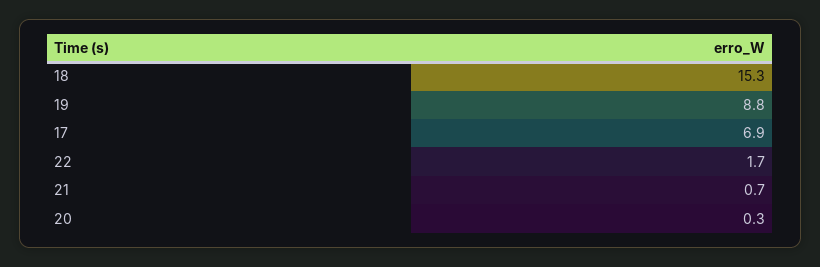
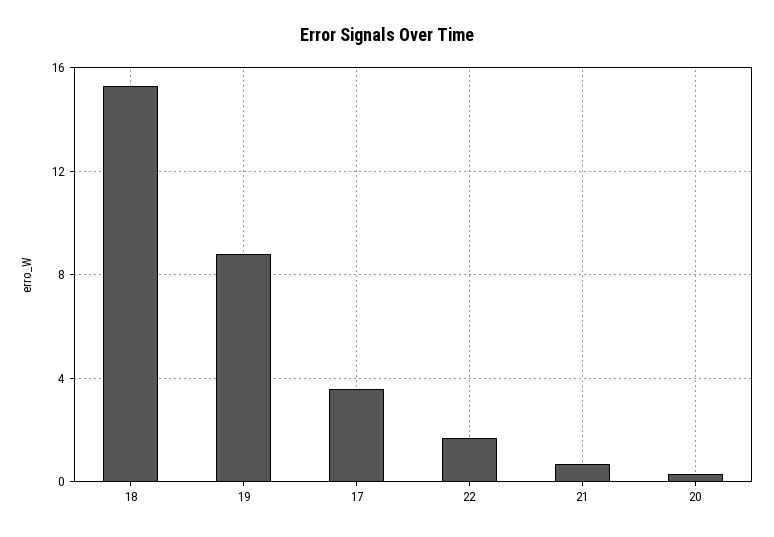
17: 6.9 -> 3.5

